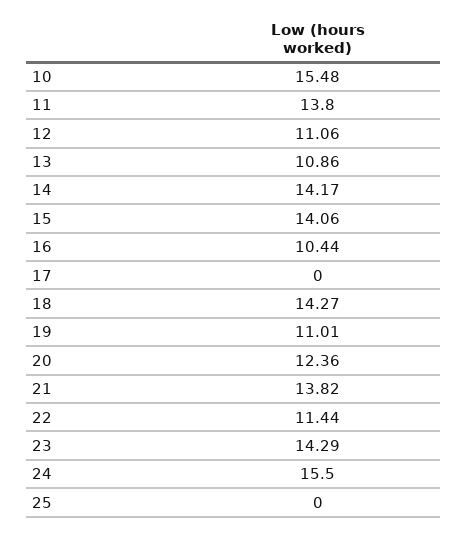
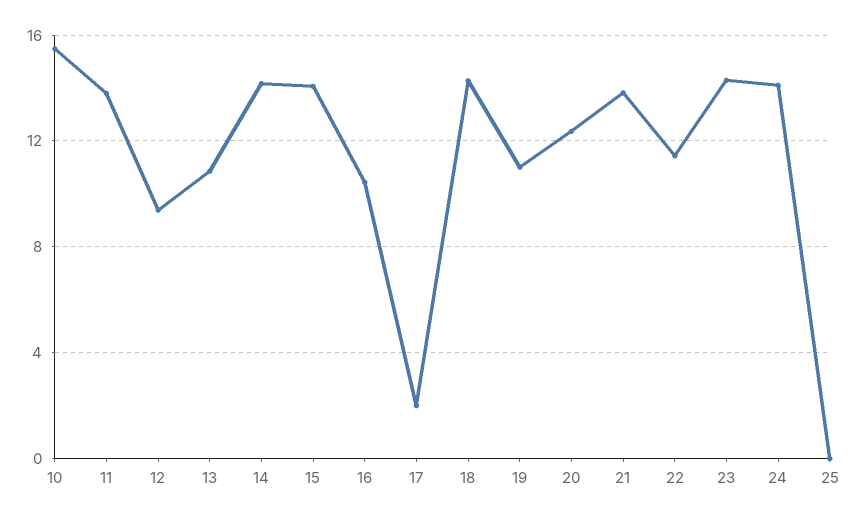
12: 11.06 -> 9.5
17: 0 -> 2
24: 15.5 -> 14

